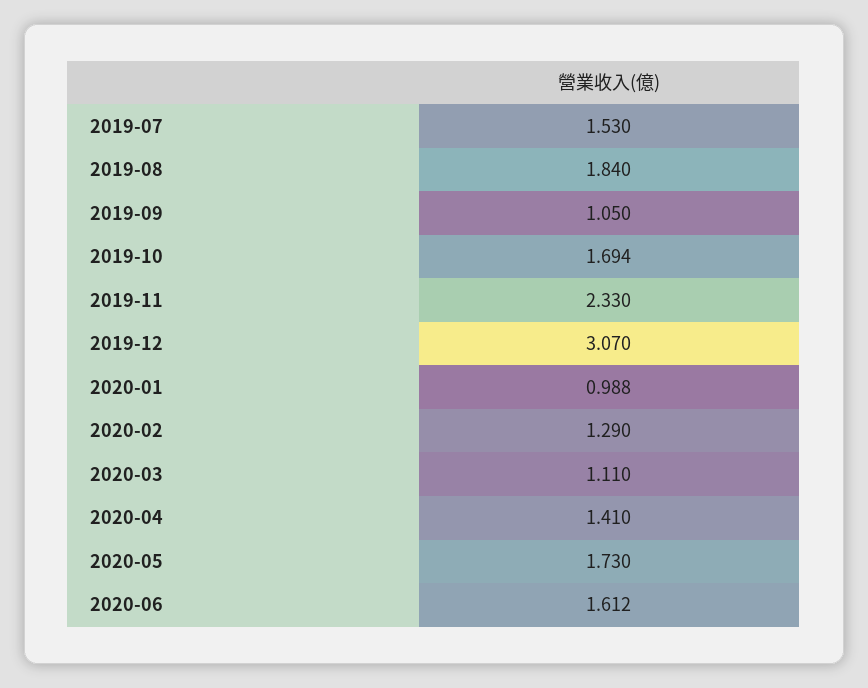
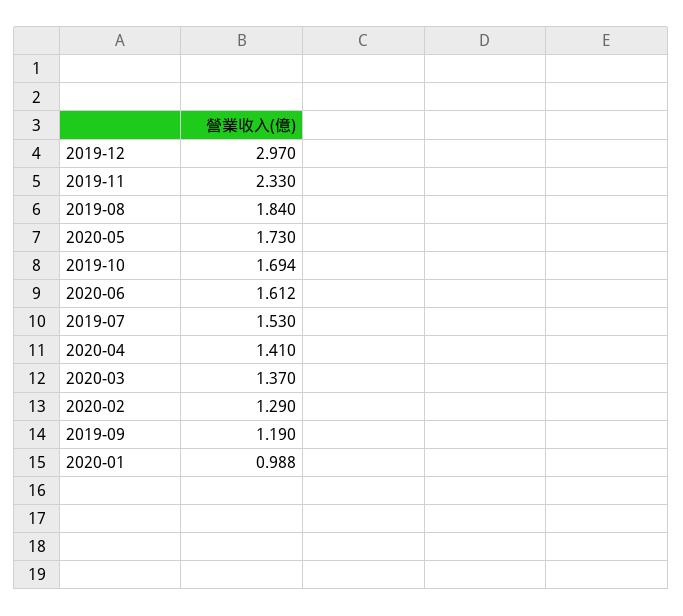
2019-09: 1.05 -> 1.19
2019-12: 3.07 -> 2.97
2020-03: 1.11 -> 1.37

